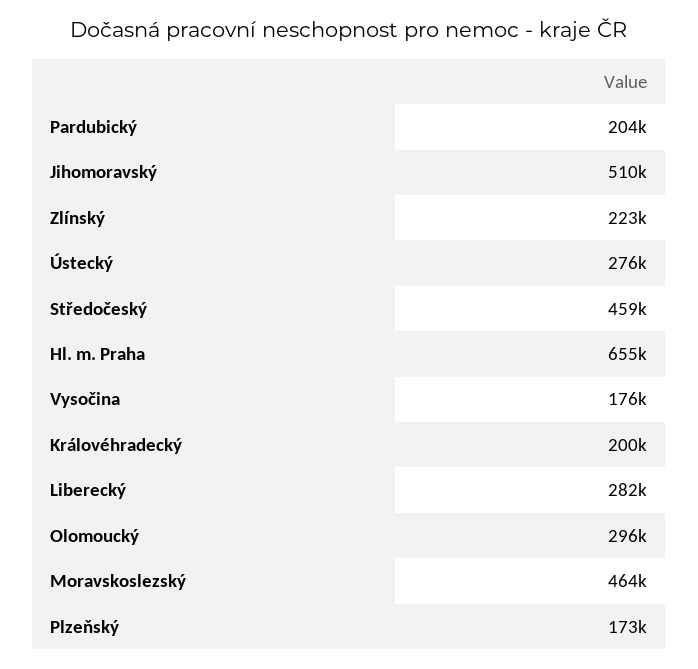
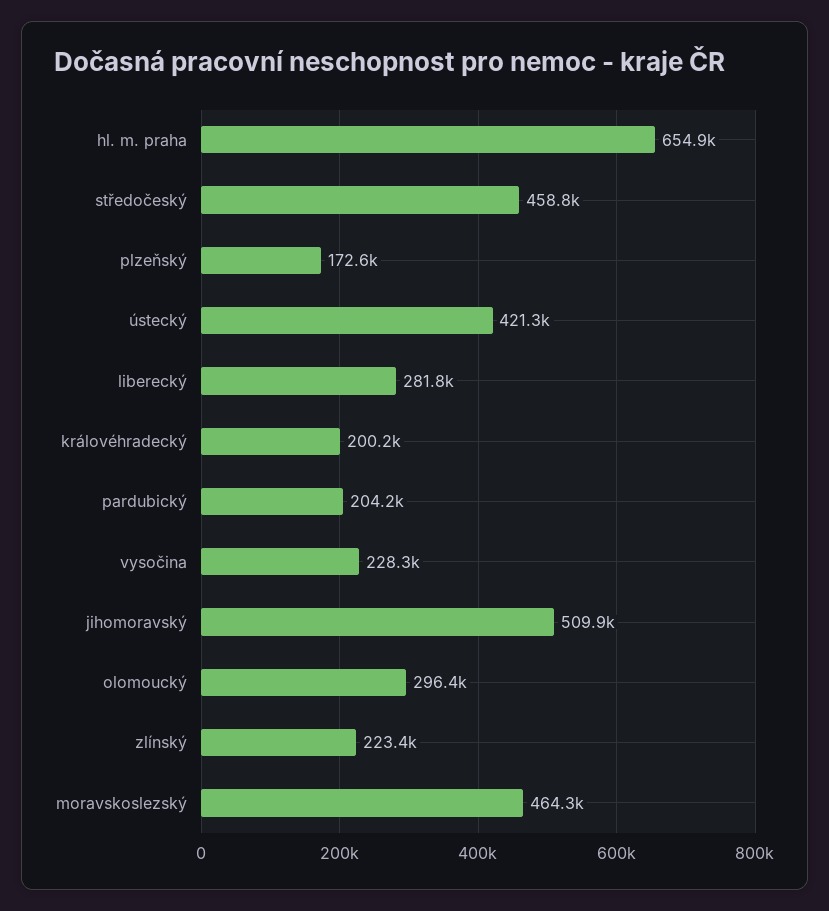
Ústecký: 276000 -> 421300
Vysočina: 176000 -> 228300

